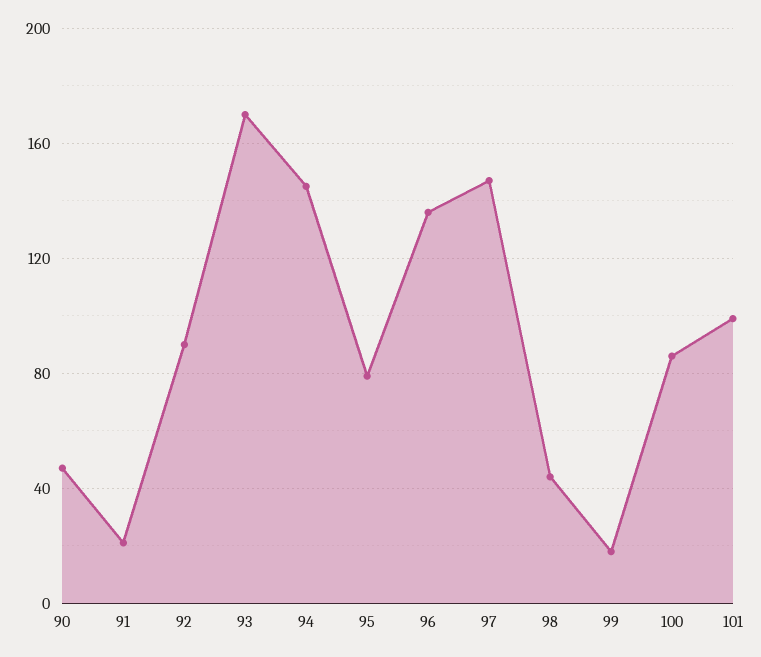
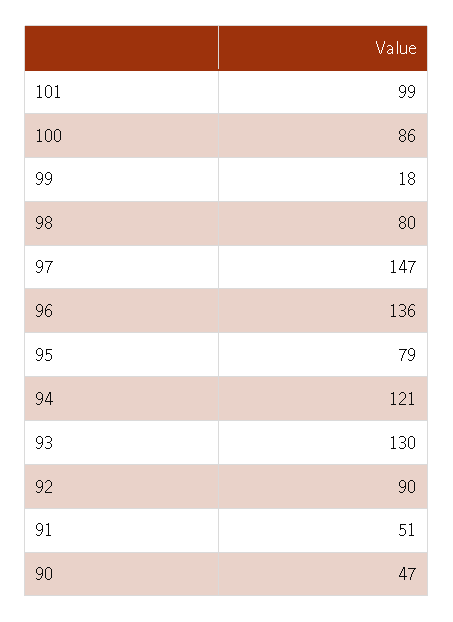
91: 20 -> 51
93: 170 -> 130
94: 145 -> 121
98: 45 -> 80

